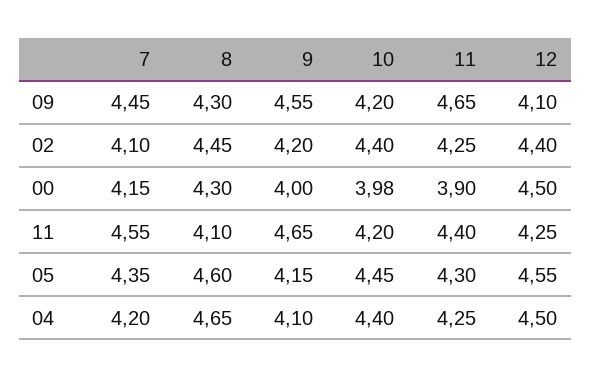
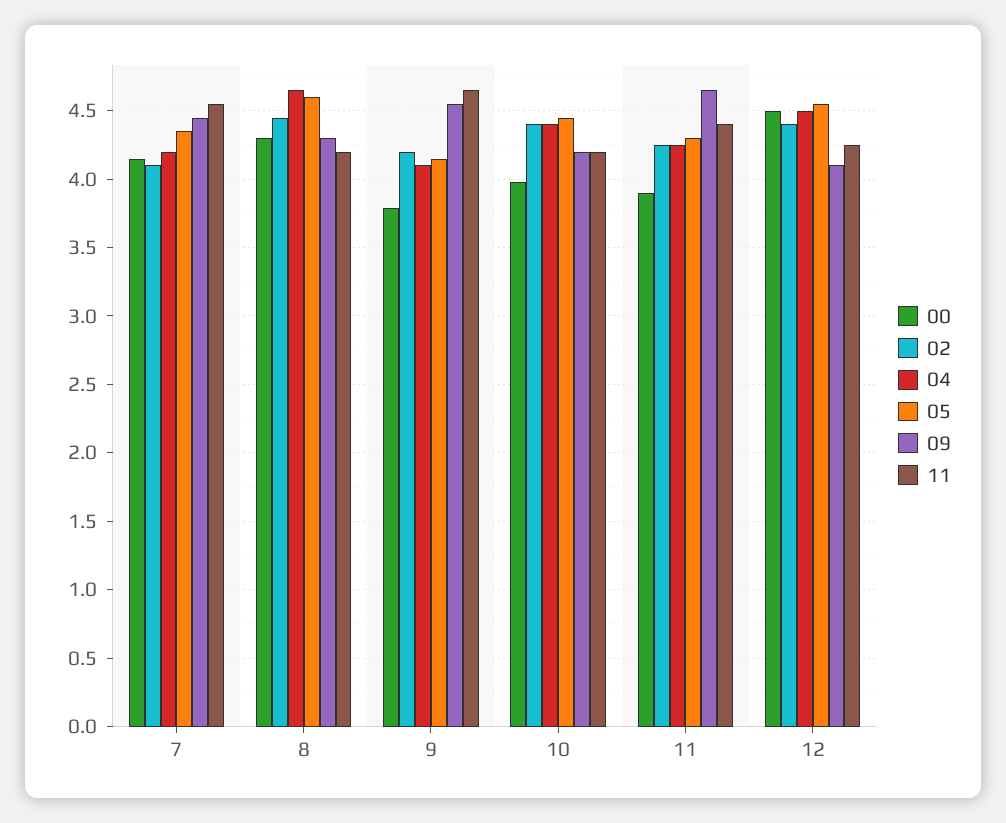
00, 9: 4 -> 3.8
11, 8: 4.1 -> 4.2

